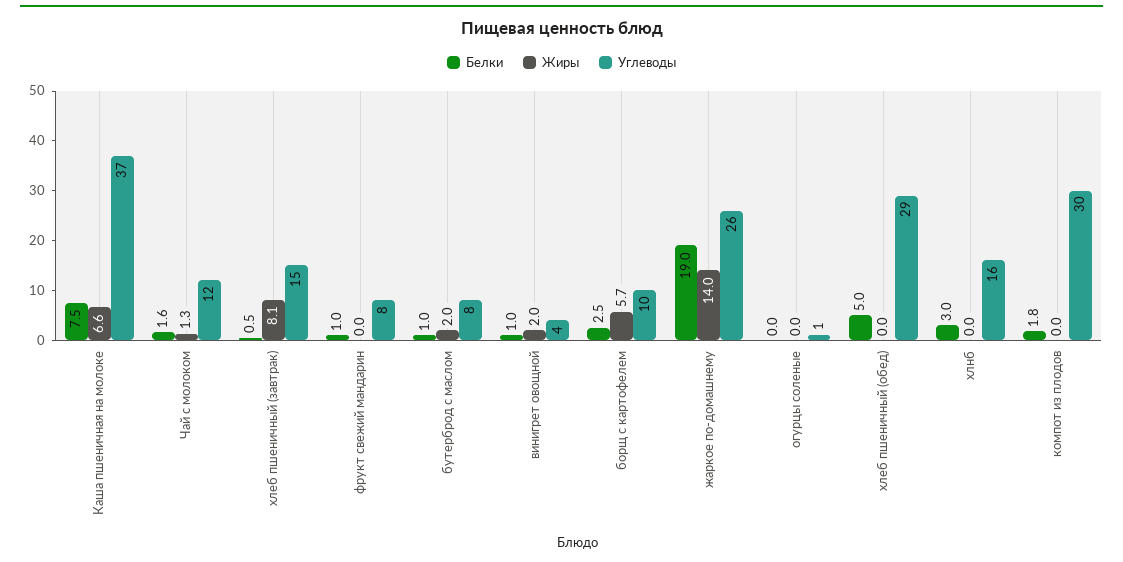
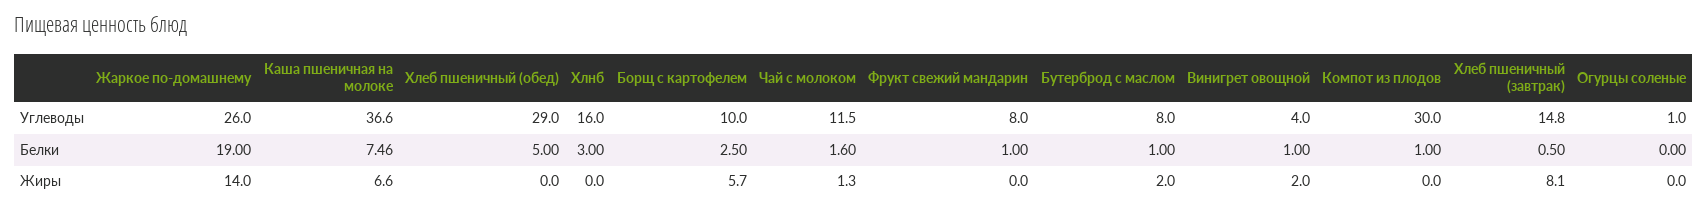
Белки, компот из плодов: 1.8 -> 1

